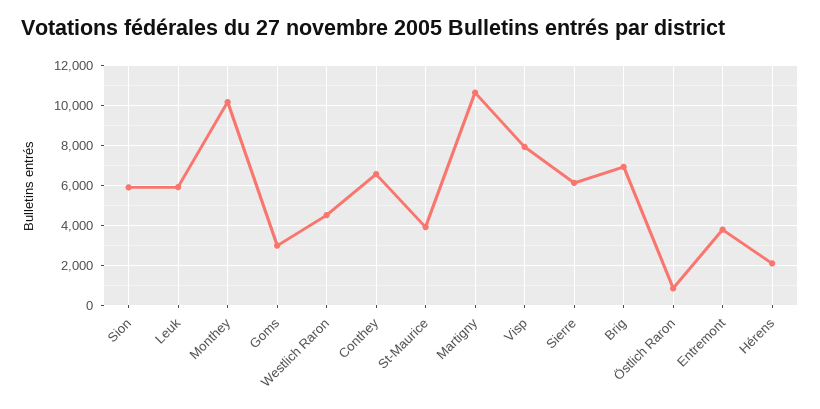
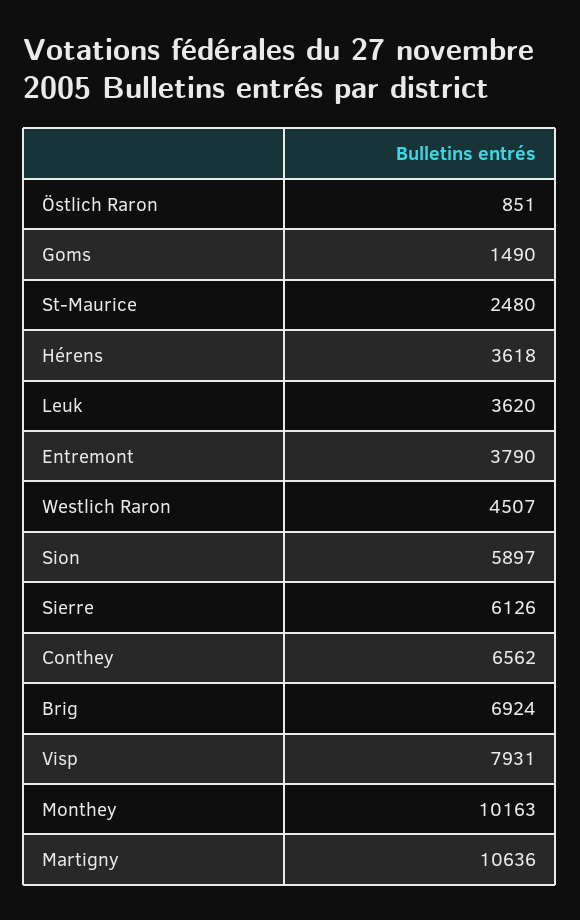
Leuk: 6000 -> 3620
Goms: 3000 -> 1490
St-Maurice: 4000 -> 2480
Hérens: 2000 -> 3618

